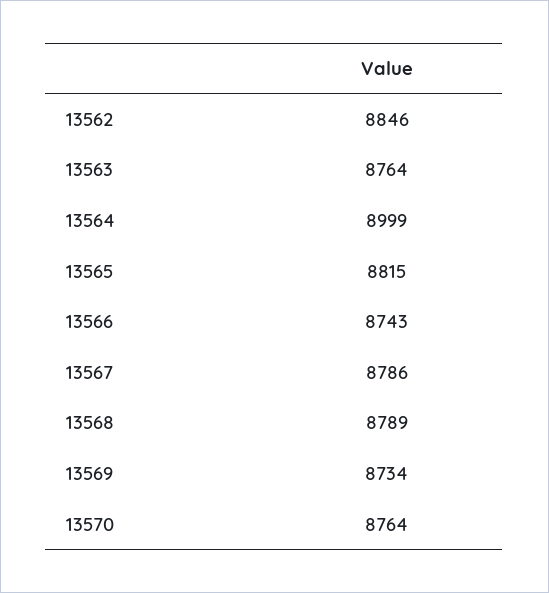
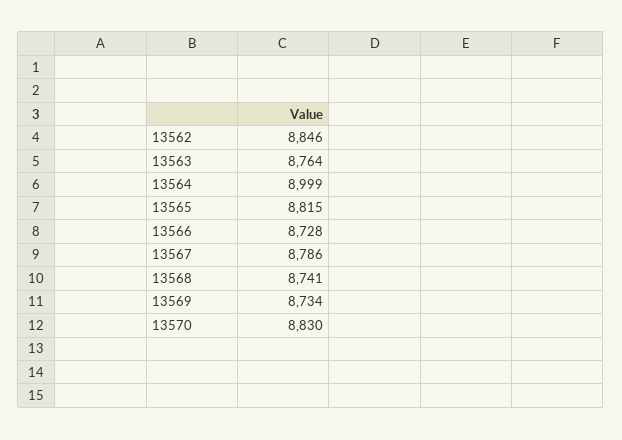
13566: 8743 -> 8728
13568: 8789 -> 8741
13570: 8764 -> 8830

